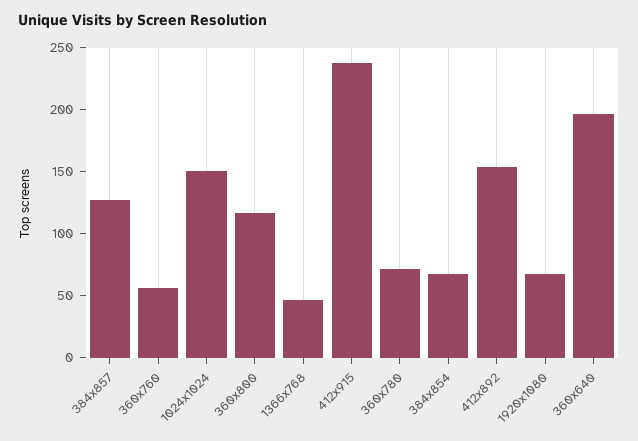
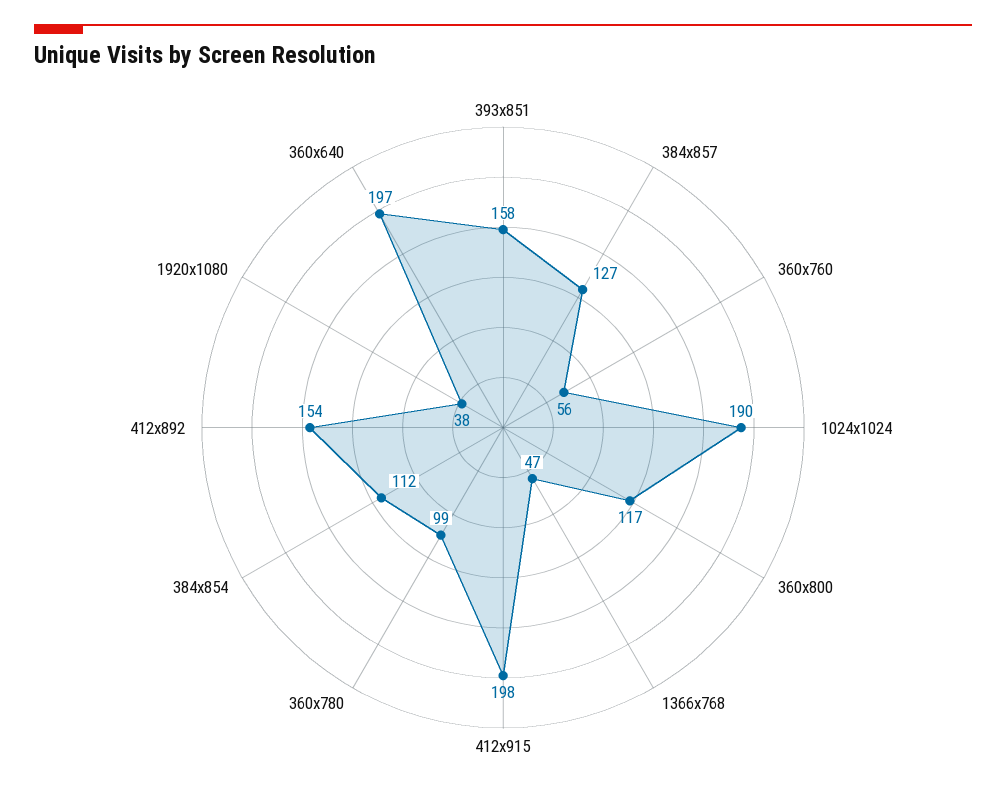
1024x1024: 150 -> 190
412x915: 240 -> 198
360x780: 70 -> 99
384x854: 70 -> 112
1920x1080: 70 -> 38
393x851: none -> 158

